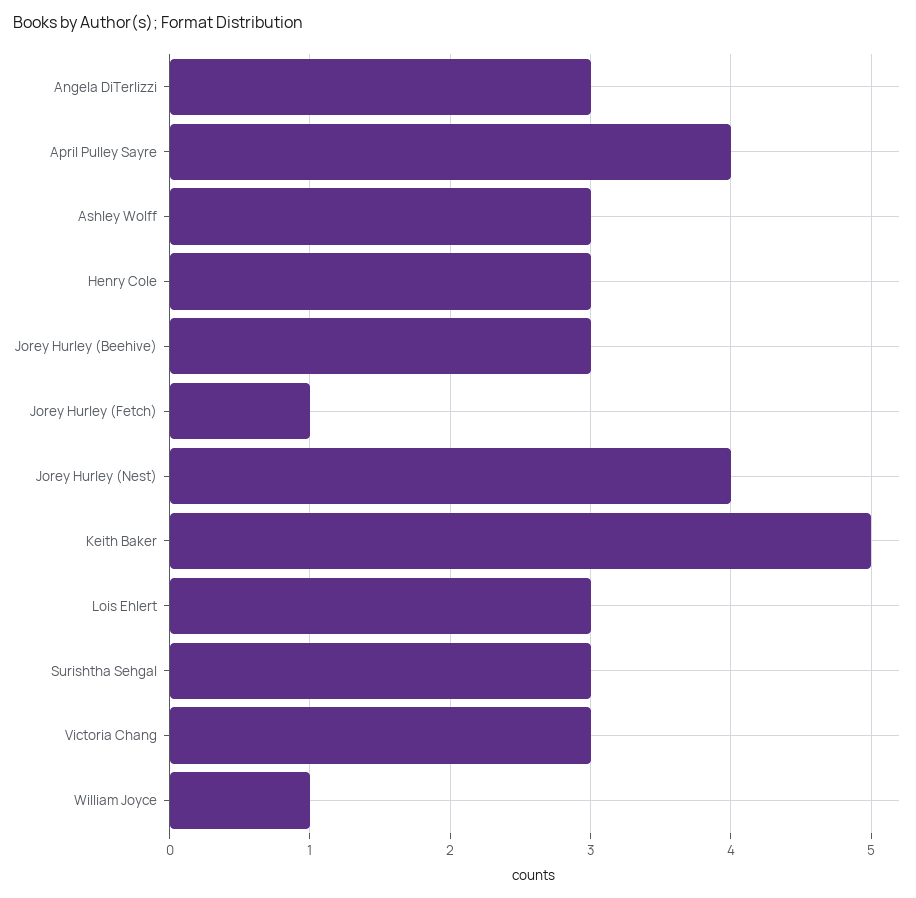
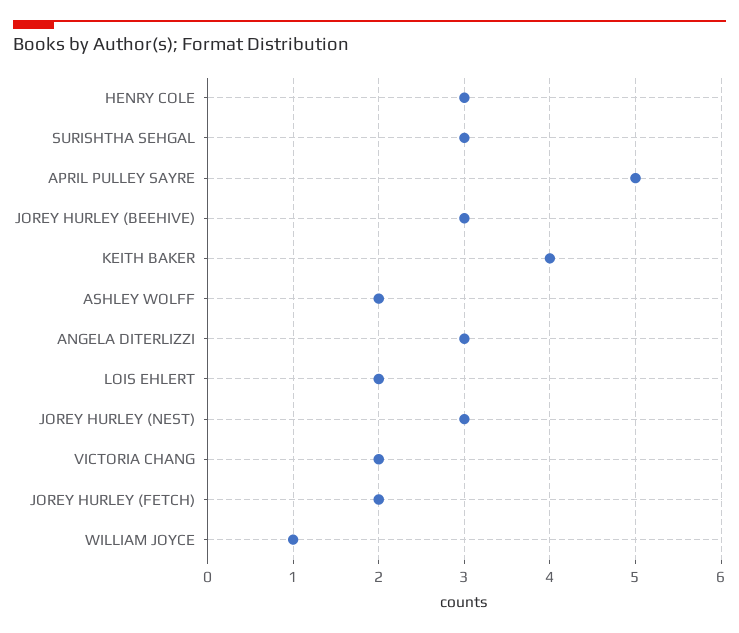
April Pulley Sayre: 4 -> 5
Ashley Wolff: 3 -> 2
Jorey Hurley (Fetch): 1 -> 2
Jorey Hurley (Nest): 4 -> 3
Keith Baker: 5 -> 4
Lois Ehlert: 3 -> 2
Victoria Chang: 3 -> 2

